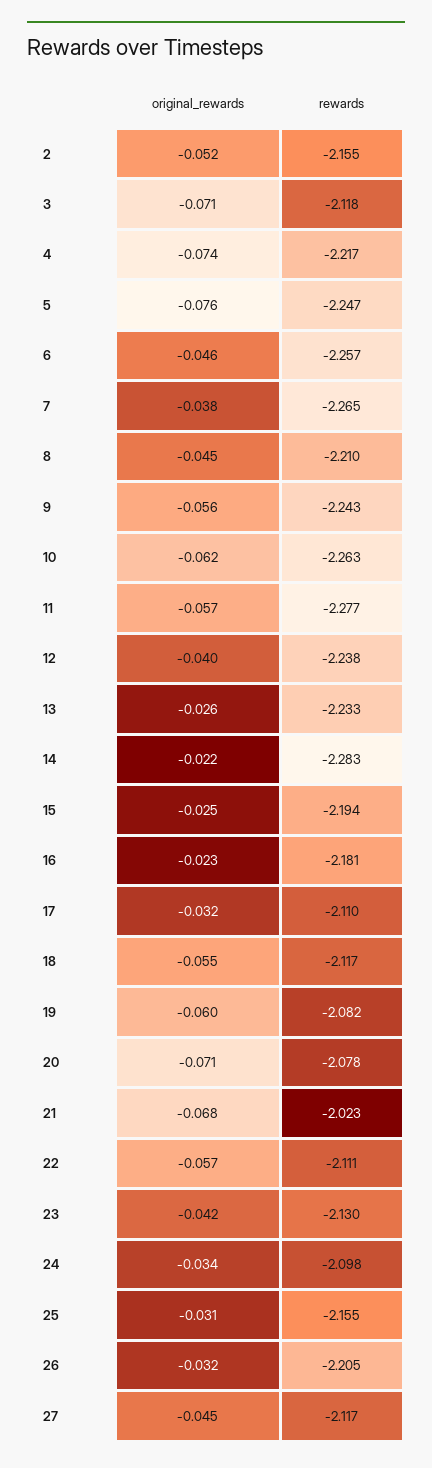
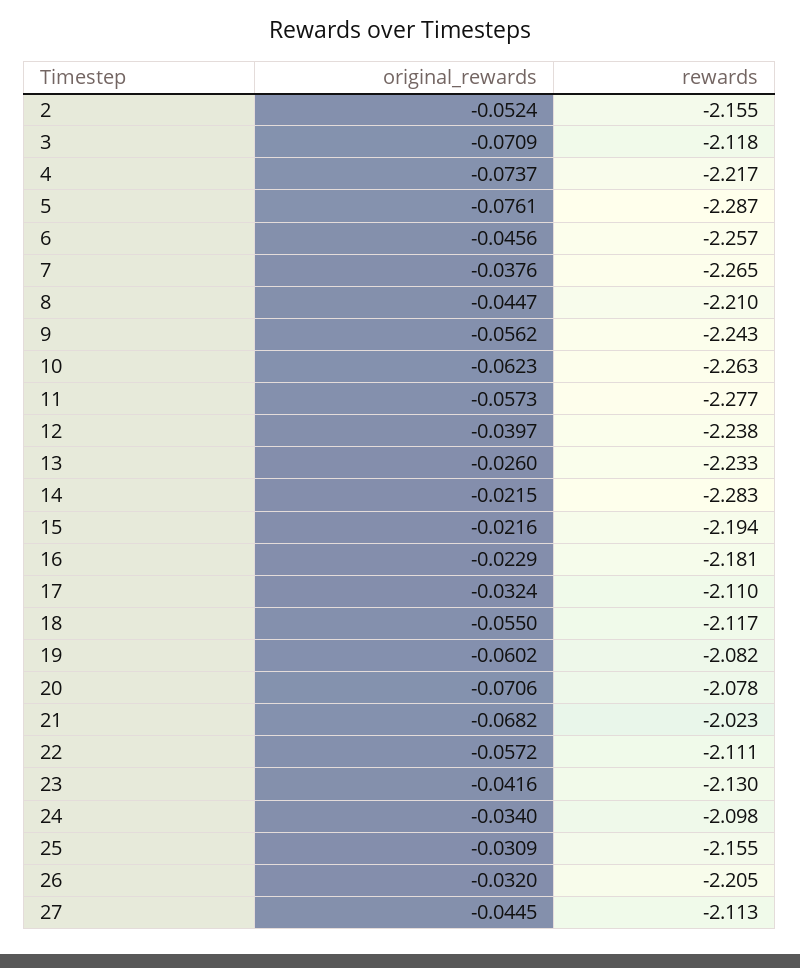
rewards, 5: -2.247 -> -2.287
original_rewards, 15: -0.025 -> -0.0216
rewards, 27: -2.117 -> -2.113

